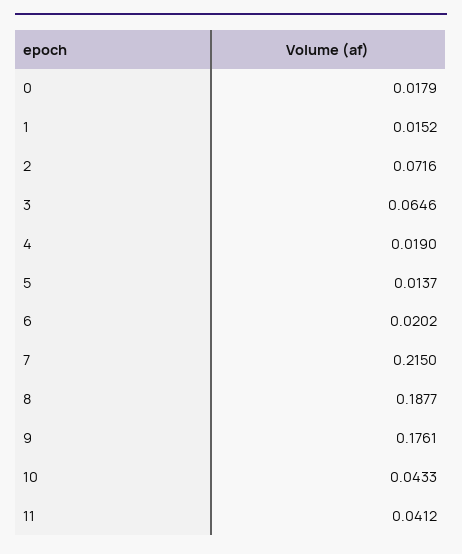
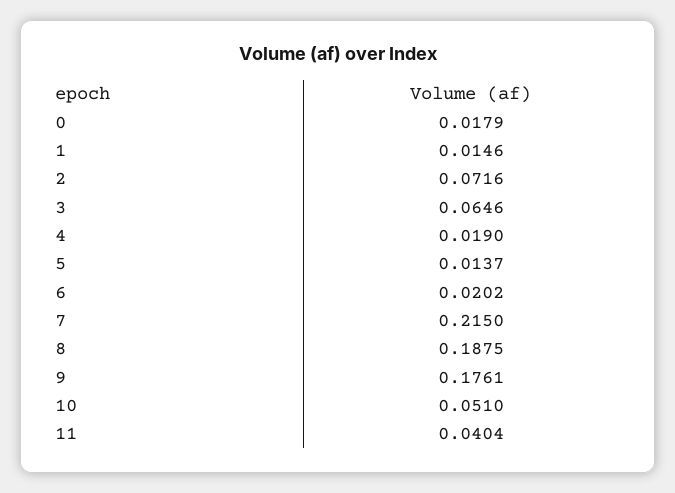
1: 0.0152 -> 0.0146
8: 0.1877 -> 0.1875
10: 0.0433 -> 0.051
11: 0.0412 -> 0.0404

